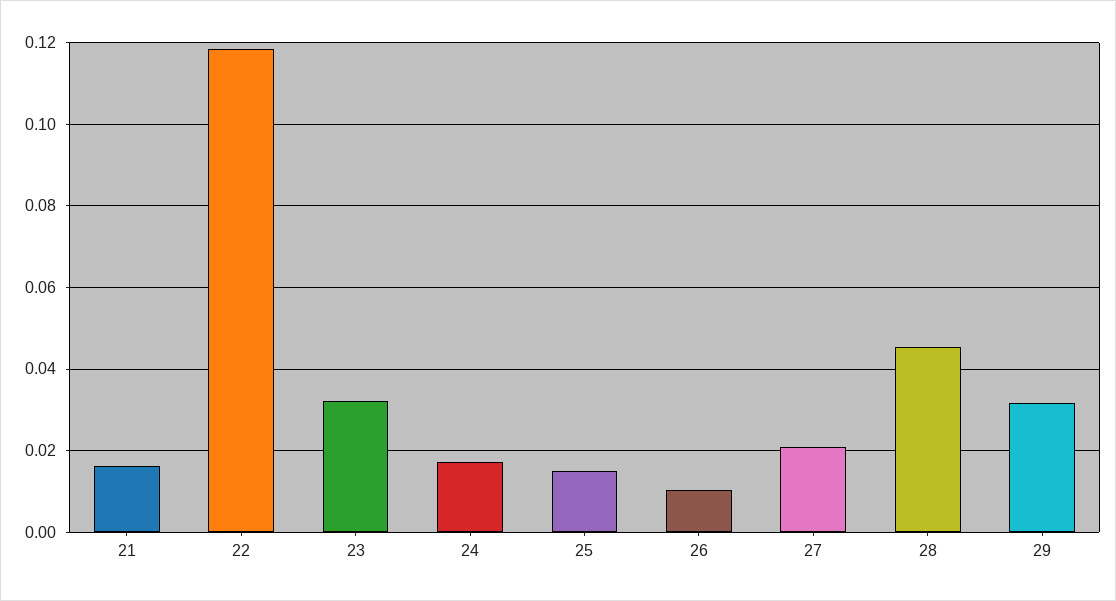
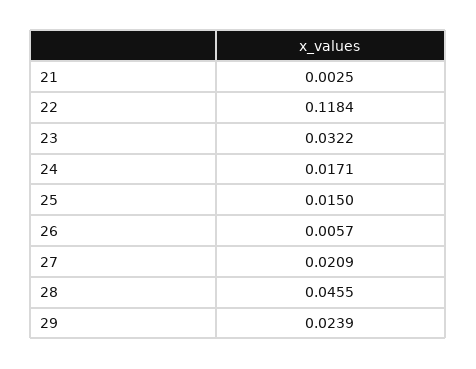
21: 0.016 -> 0.0025
26: 0.01 -> 0.0057
29: 0.032 -> 0.0239

